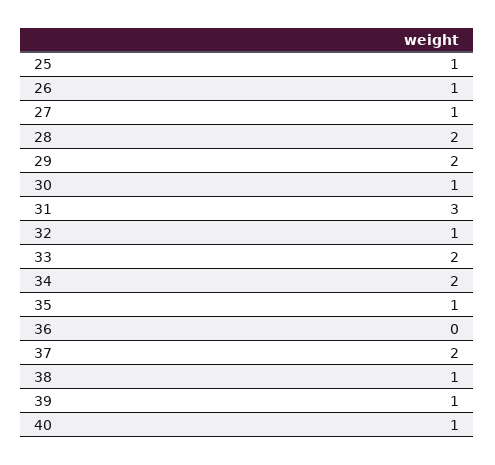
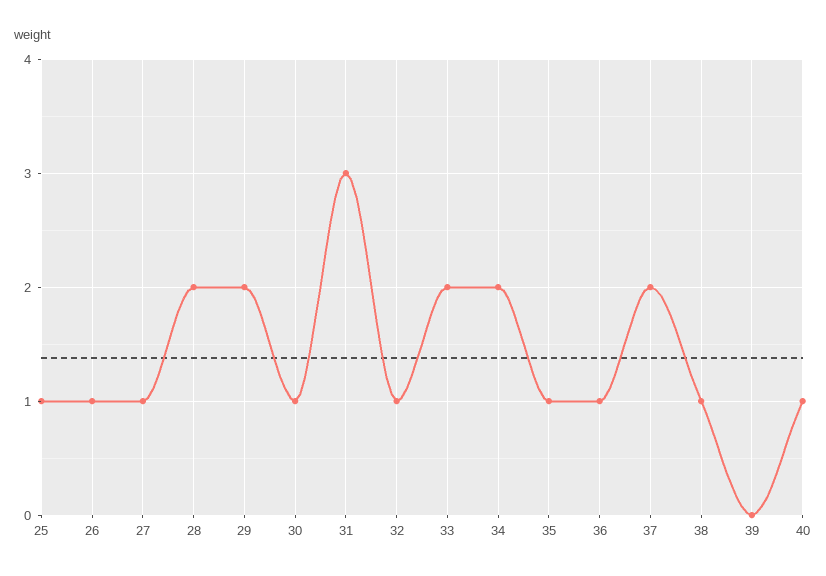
36: 0 -> 1
39: 1 -> 0

